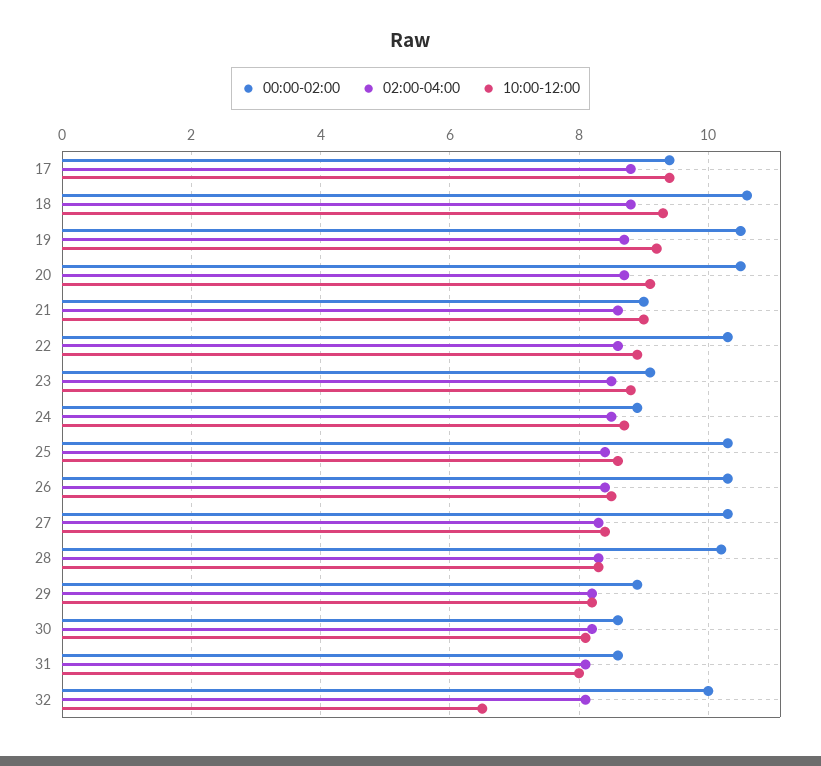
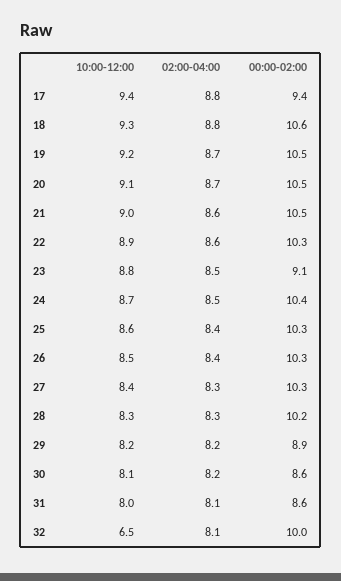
00:00-02:00, 21: 9 -> 10.5
00:00-02:00, 24: 9 -> 10.4

